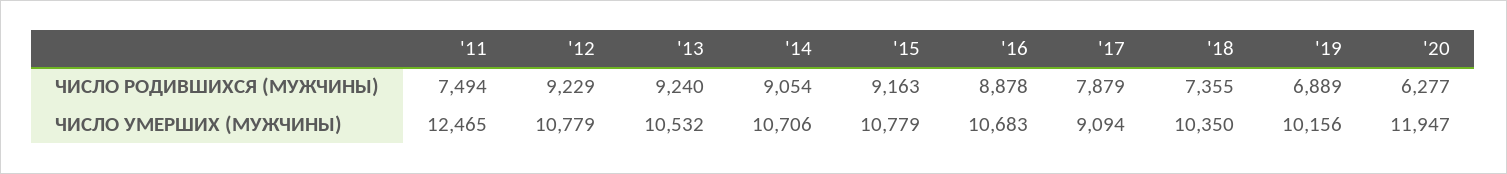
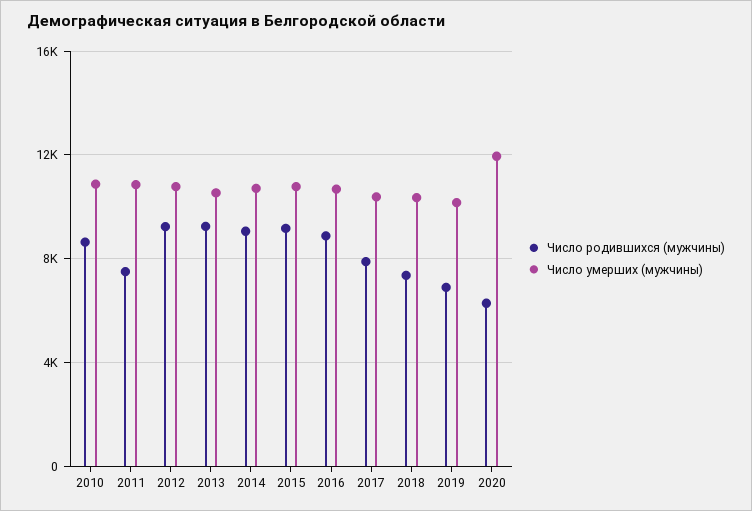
ЧИСЛО УМЕРШИХ (МУЖЧИНЫ), '11: 12465 -> 11000
ЧИСЛО УМЕРШИХ (МУЖЧИНЫ), '17: 9094 -> 10500
ЧИСЛО РОДИВШИХСЯ (МУЖЧИНЫ), 2010: none -> 8500
ЧИСЛО УМЕРШИХ (МУЖЧИНЫ), 2010: none -> 11000

